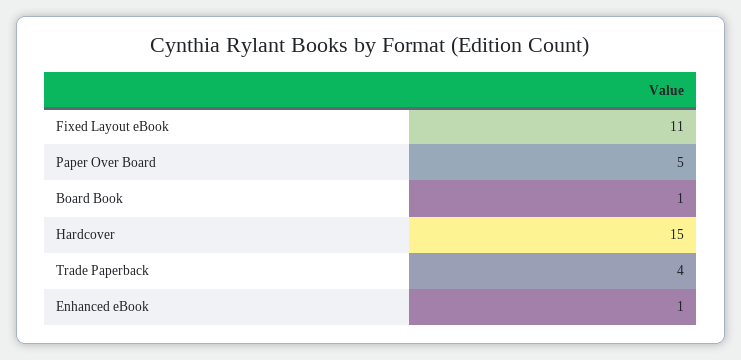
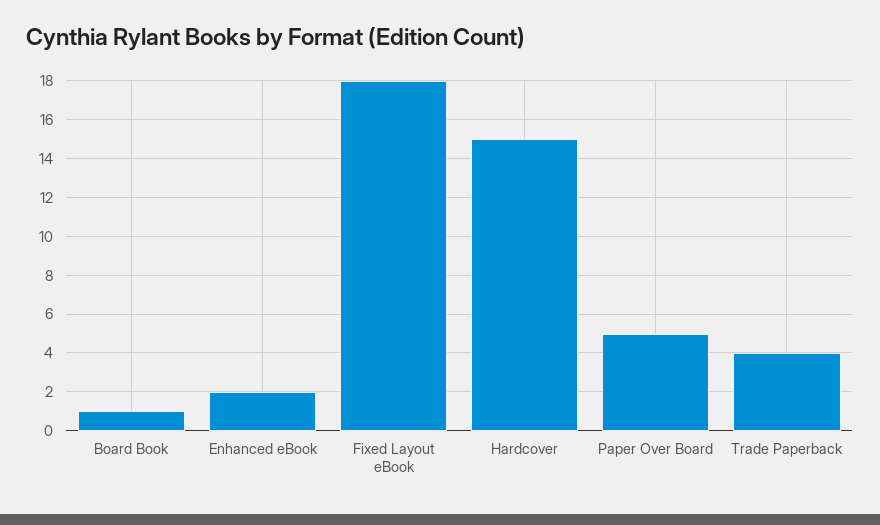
Fixed Layout eBook: 11 -> 18
Enhanced eBook: 1 -> 2

